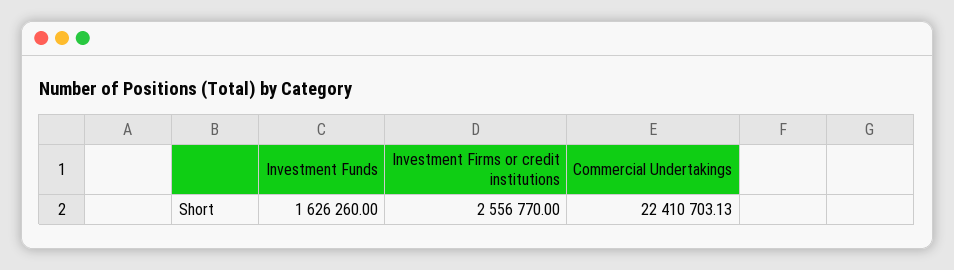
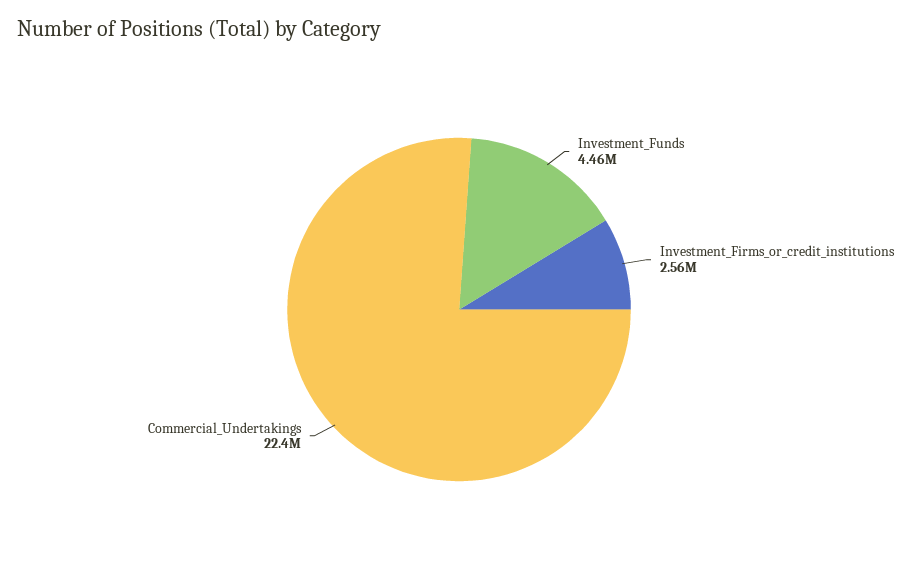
Investment Funds: 1626260 -> 4460000

